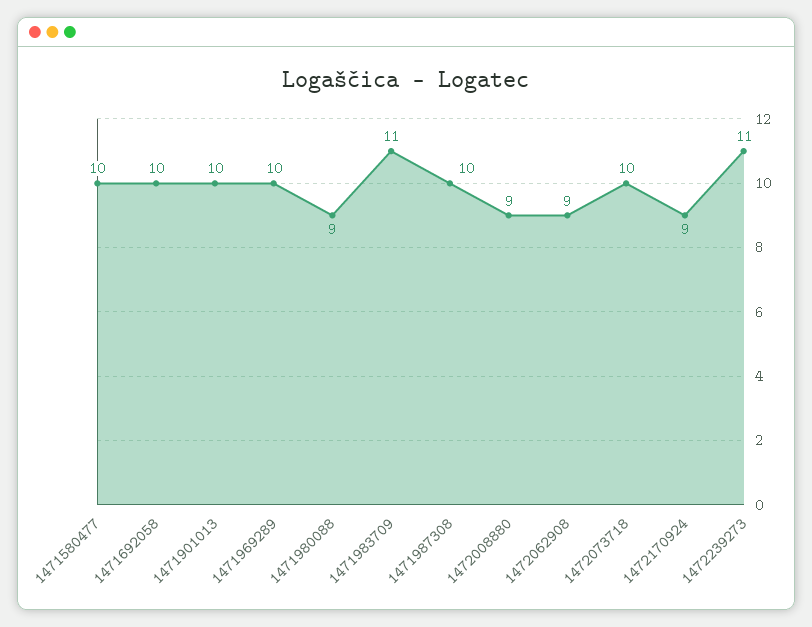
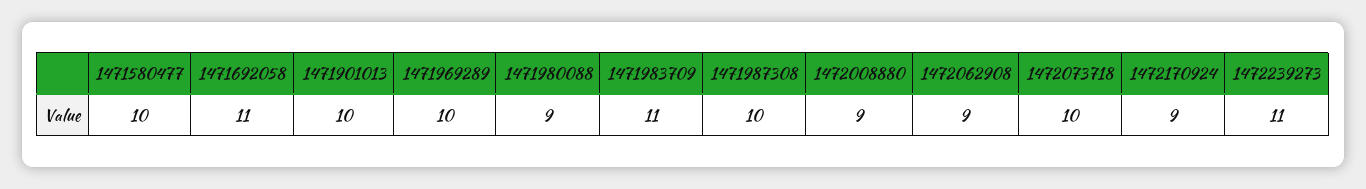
1471692058: 10 -> 11

